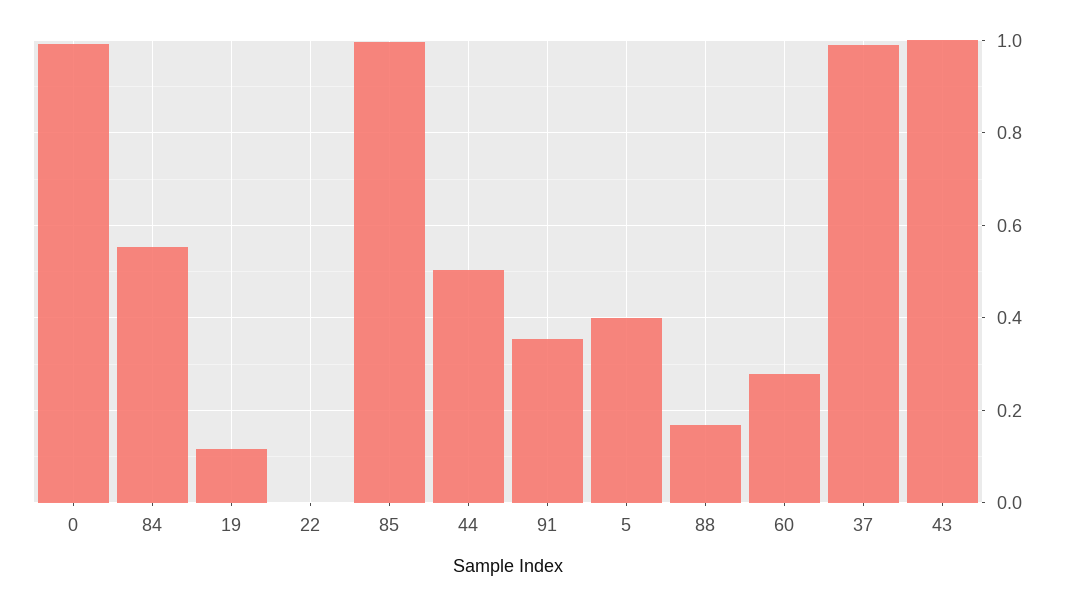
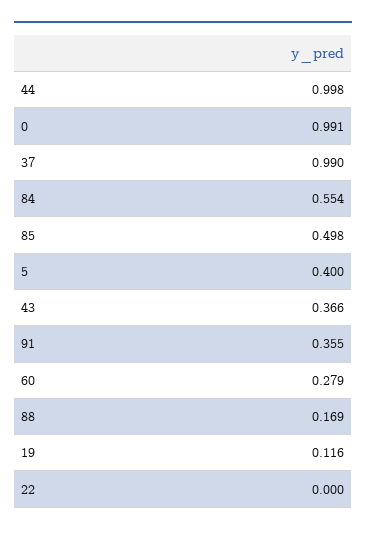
85: 1 -> 0.498
44: 0.5 -> 0.998
43: 1 -> 0.366

